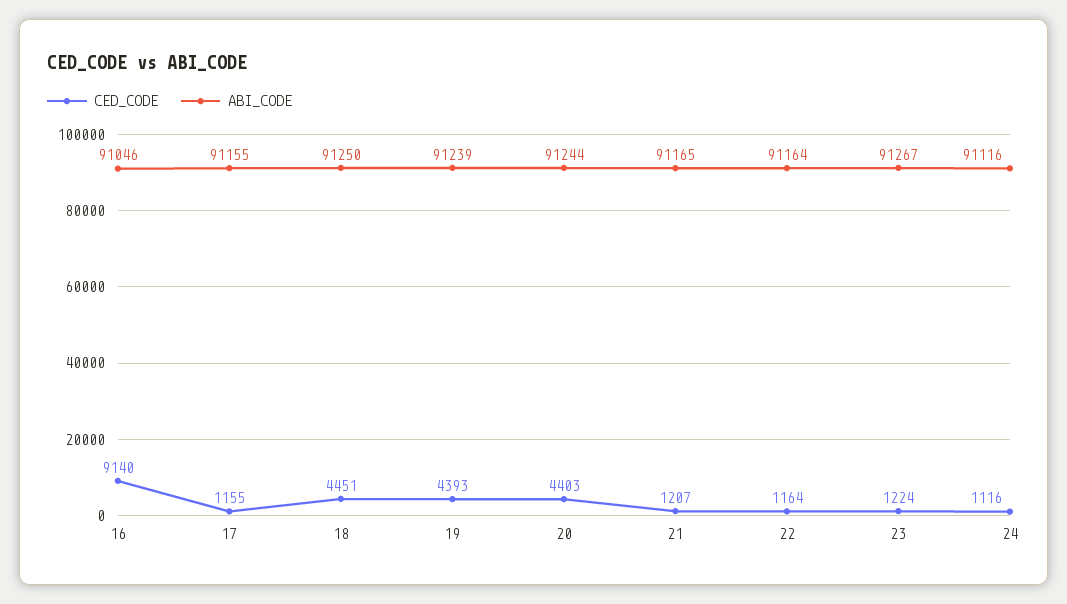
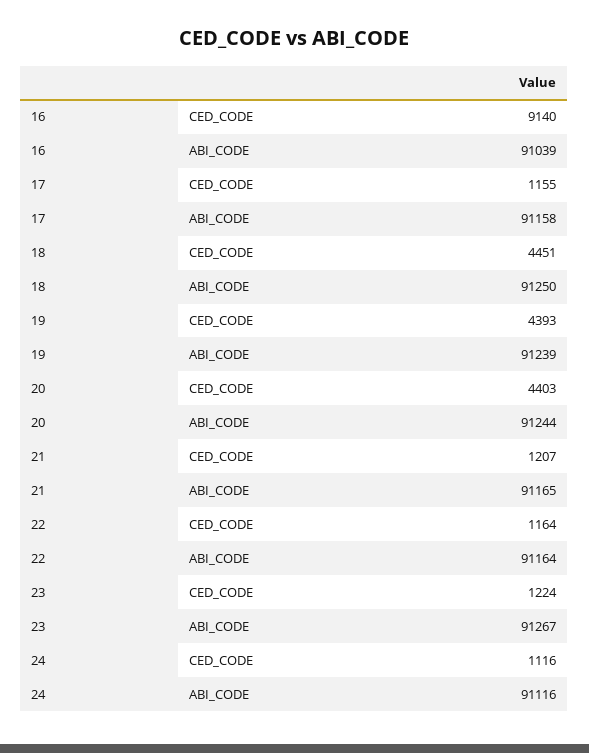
ABI_CODE, 16: 91046 -> 91039
ABI_CODE, 17: 91155 -> 91158

